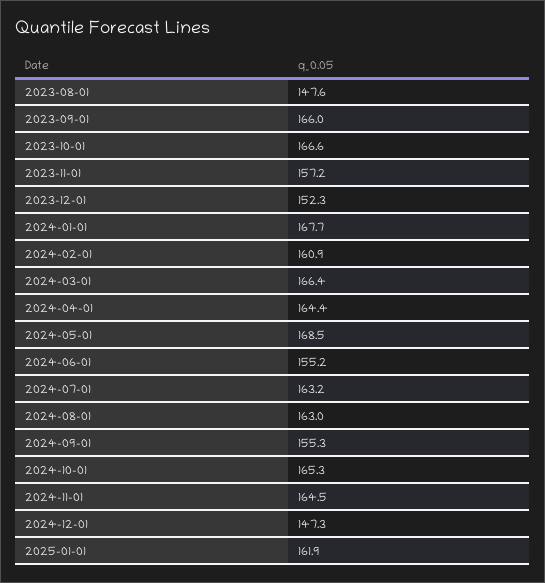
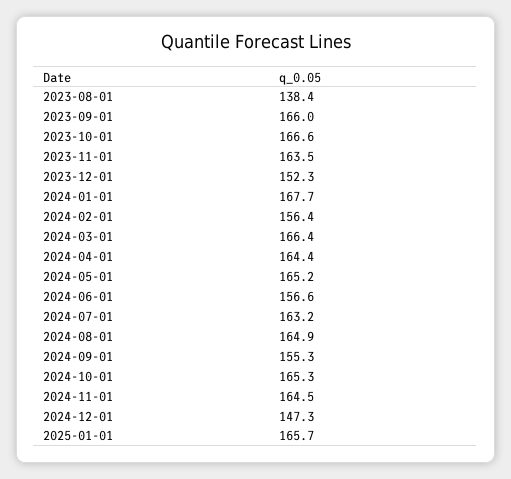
2023-08-01: 147.6 -> 138.4
2023-11-01: 157.2 -> 163.5
2024-02-01: 160.9 -> 156.4
2024-05-01: 168.5 -> 165.2
2024-06-01: 155.2 -> 156.6
2024-08-01: 163 -> 164.9
2025-01-01: 161.9 -> 165.7

